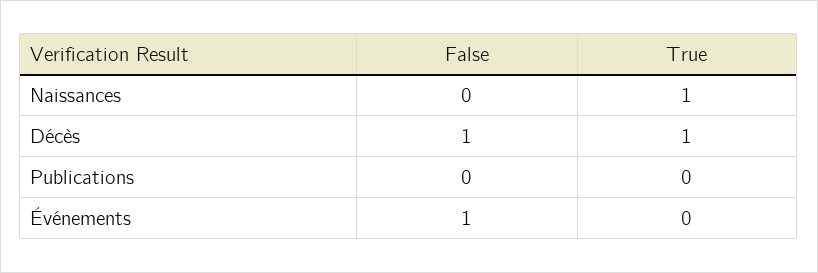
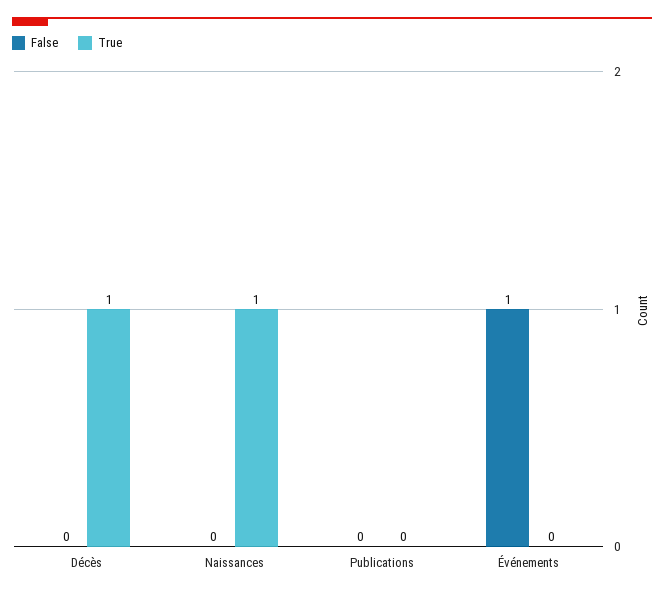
False, Décès: 1 -> 0

